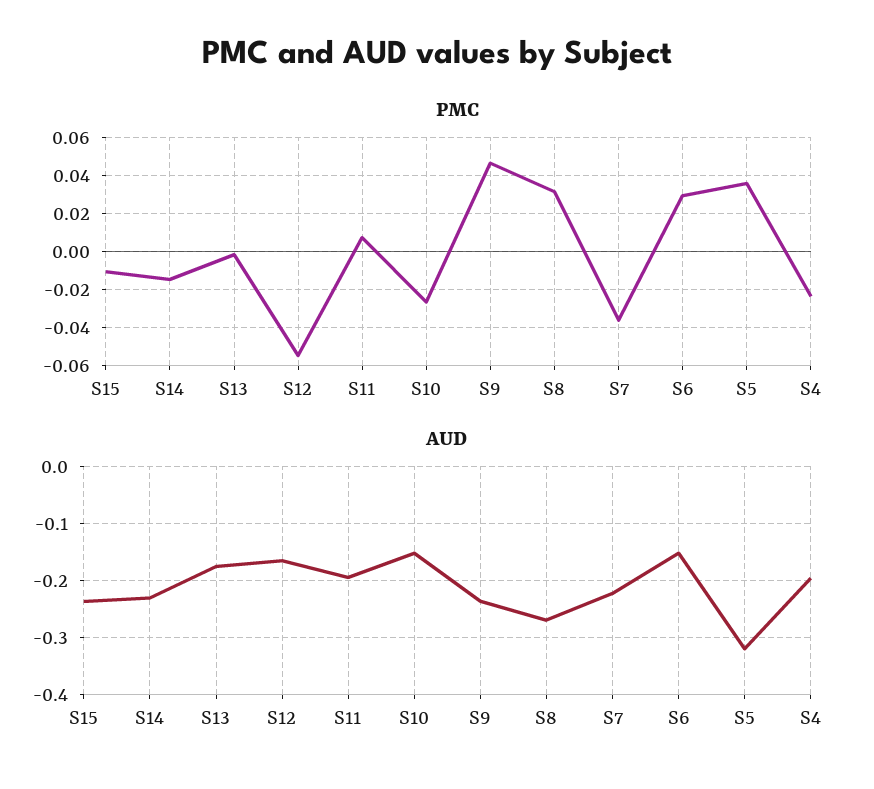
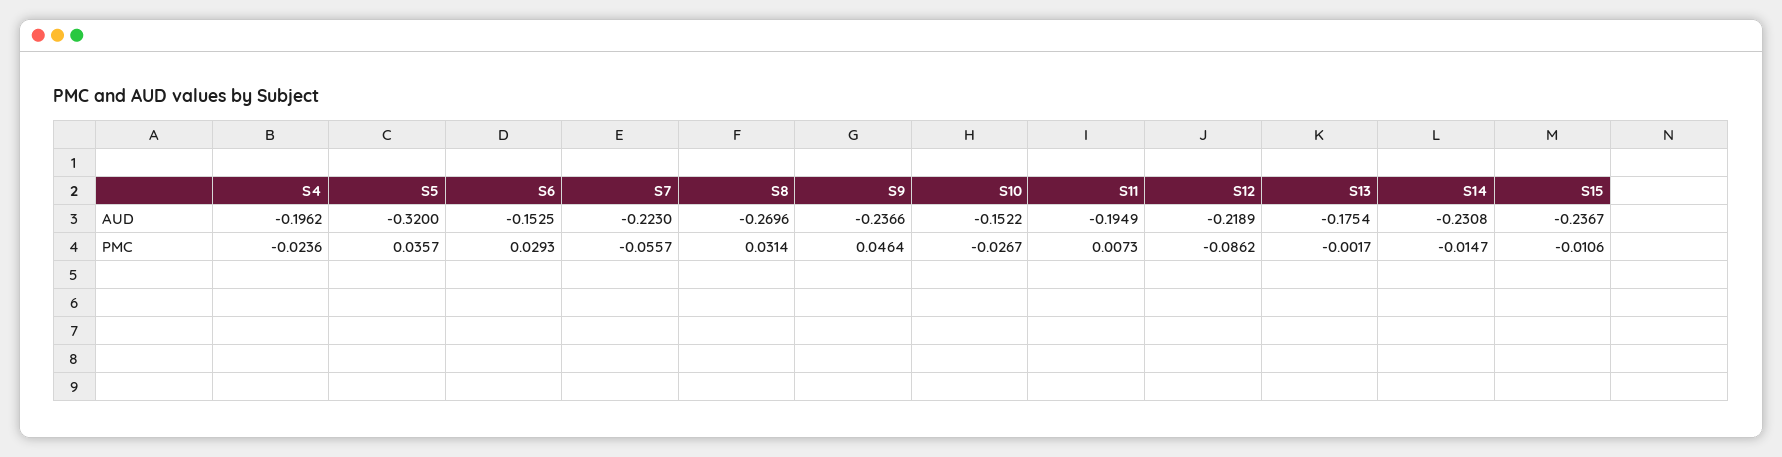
PMC, S12: -0.055 -> -0.0862
PMC, S7: -0.035 -> -0.0557
AUD, S12: -0.16 -> -0.2189

